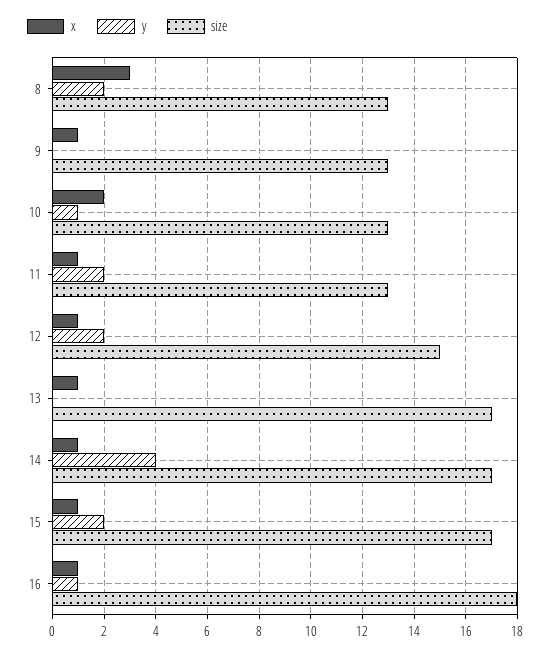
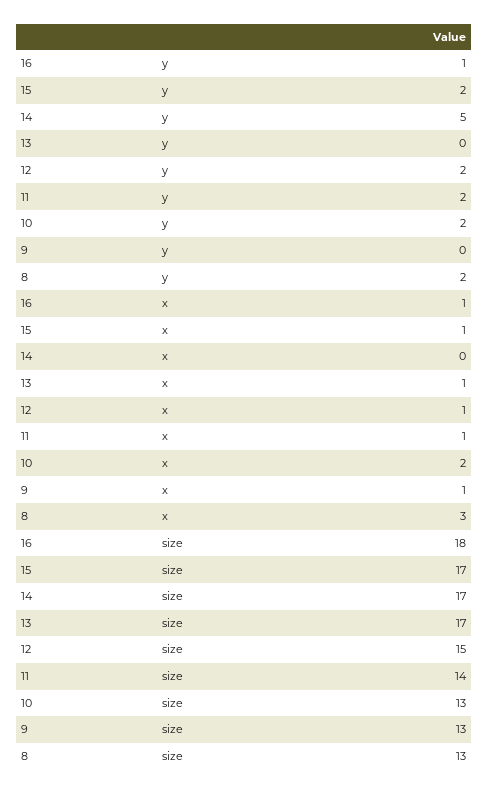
y, 10: 1 -> 2
size, 11: 13 -> 14
x, 14: 1 -> 0
y, 14: 4 -> 5

